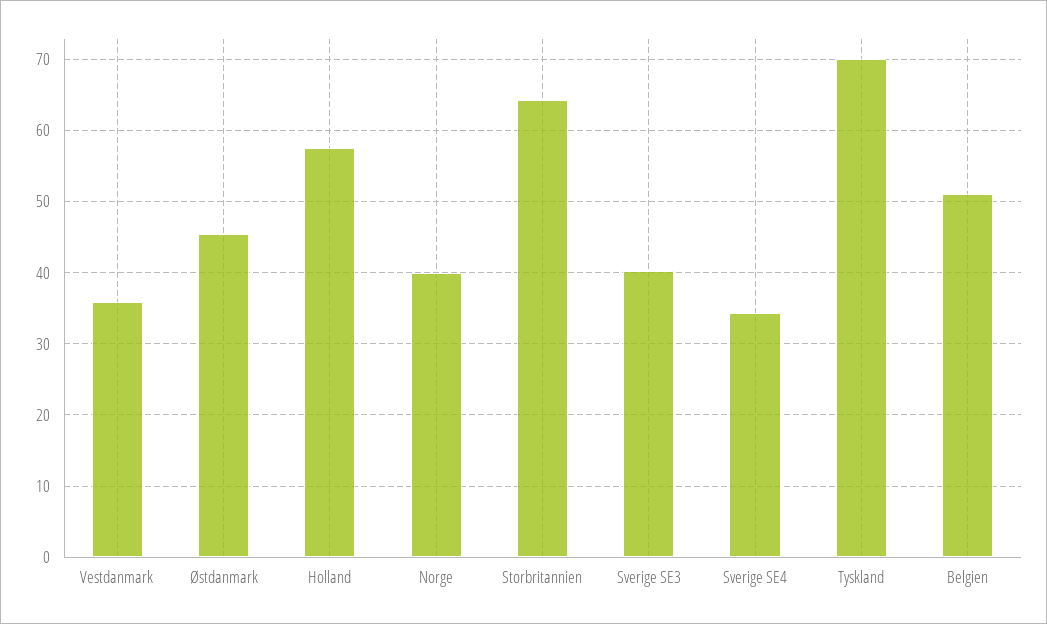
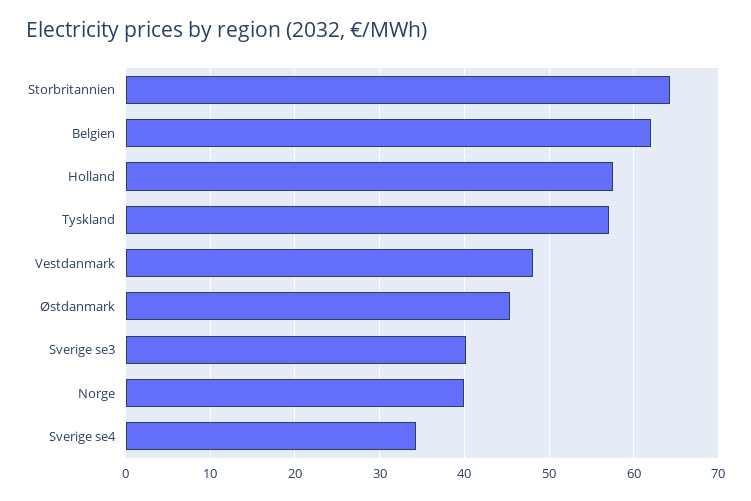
Vestdanmark: 36 -> 48
Tyskland: 70 -> 57
Belgien: 51 -> 62

